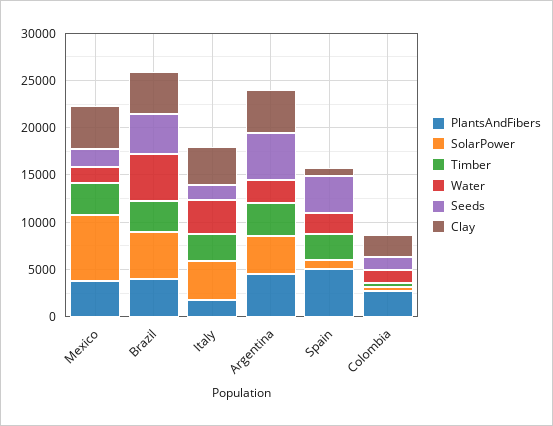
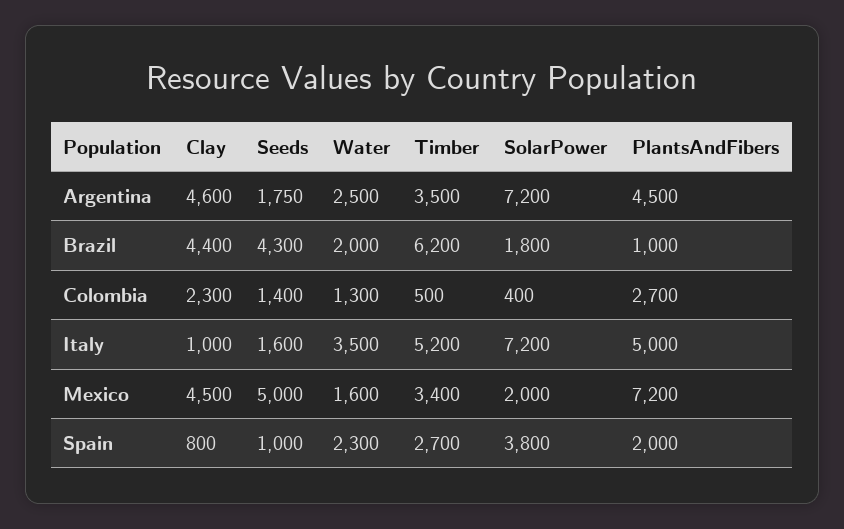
PlantsAndFibers, Mexico: 4000 -> 7200
SolarPower, Mexico: 7000 -> 2000
Seeds, Mexico: 2000 -> 5000
PlantsAndFibers, Brazil: 4000 -> 1000
SolarPower, Brazil: 5000 -> 1800
Timber, Brazil: 3000 -> 6200
Water, Brazil: 5000 -> 2000
PlantsAndFibers, Italy: 2000 -> 5000
SolarPower, Italy: 4000 -> 7200
Timber, Italy: 3000 -> 5200
Clay, Italy: 4000 -> 1000
SolarPower, Argentina: 4000 -> 7200
Seeds, Argentina: 5000 -> 1750
PlantsAndFibers, Spain: 5000 -> 2000
SolarPower, Spain: 1000 -> 3800
Seeds, Spain: 4000 -> 1000

